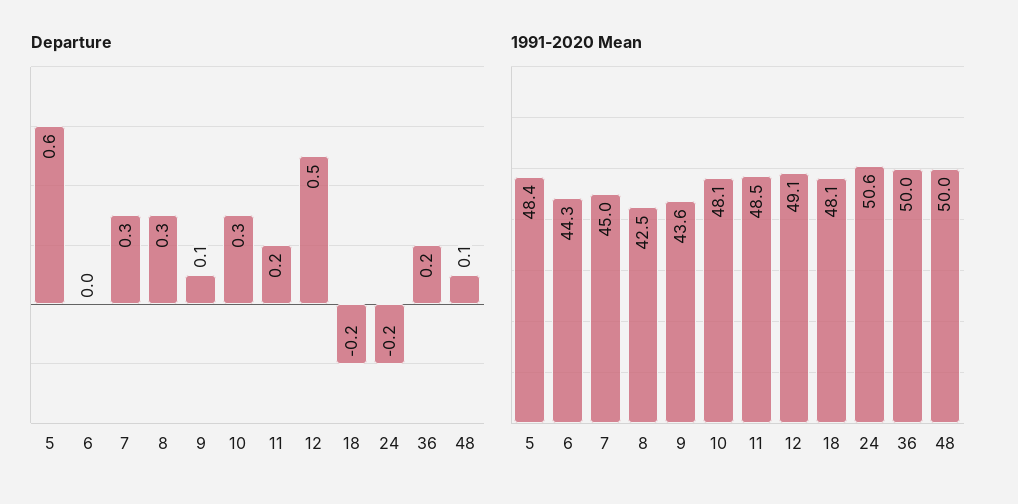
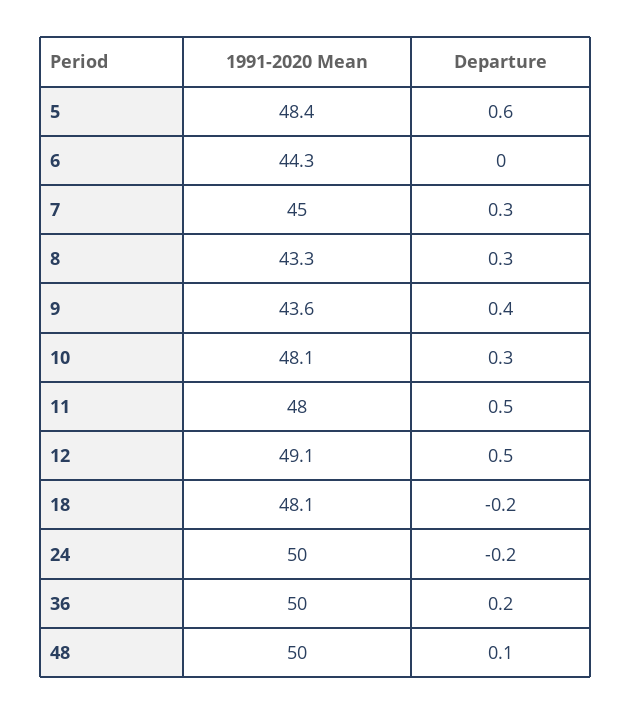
Departure, 9: 0.1 -> 0.4
Departure, 11: 0.2 -> 0.5
1991-2020 Mean, 8: 42.5 -> 43.3
1991-2020 Mean, 11: 48.5 -> 48
1991-2020 Mean, 24: 50.6 -> 50

